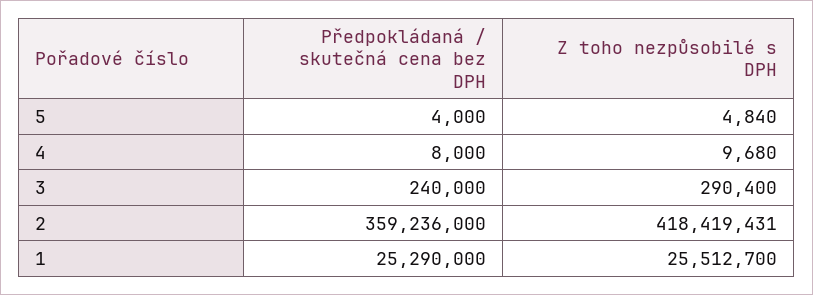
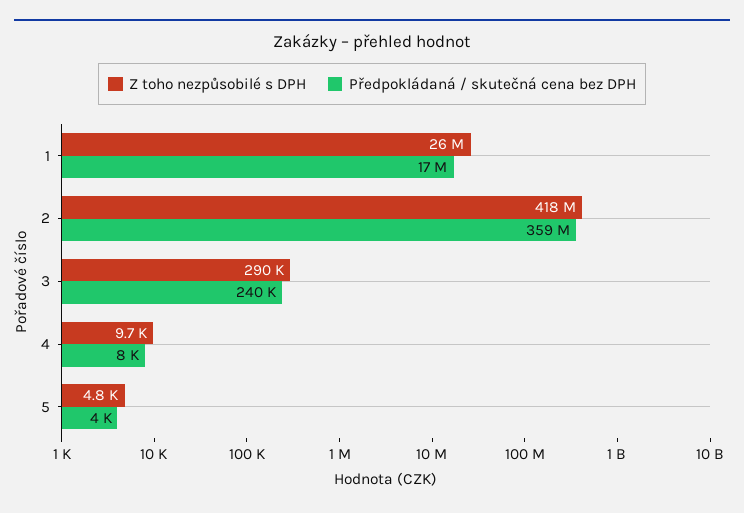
Předpokládaná / skutečná cena bez DPH, 1: 25290000 -> 17000000

